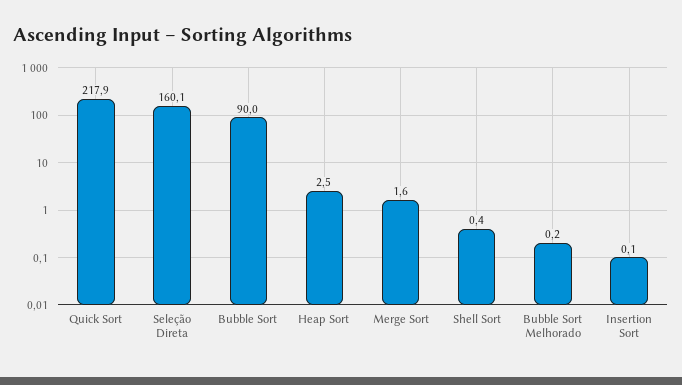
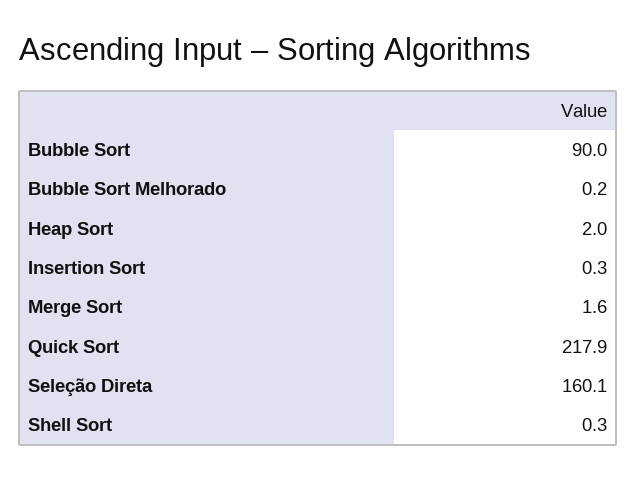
Heap Sort: 2.5 -> 2
Shell Sort: 0.4 -> 0.3
Insertion Sort: 0.1 -> 0.3

